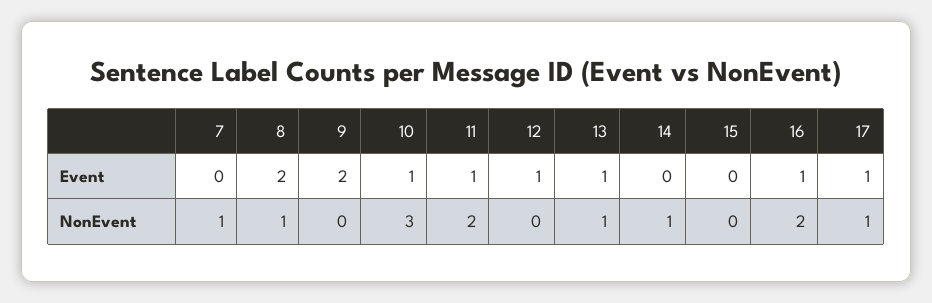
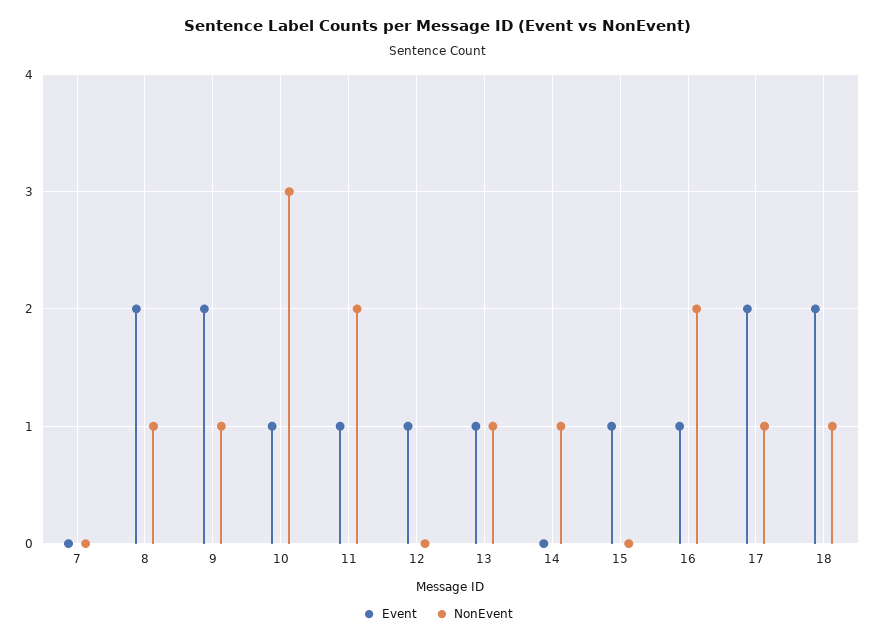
Event, 15: 0 -> 1
Event, 17: 1 -> 2
NonEvent, 7: 1 -> 0
NonEvent, 9: 0 -> 1
Event, 18: none -> 2
NonEvent, 18: none -> 1

